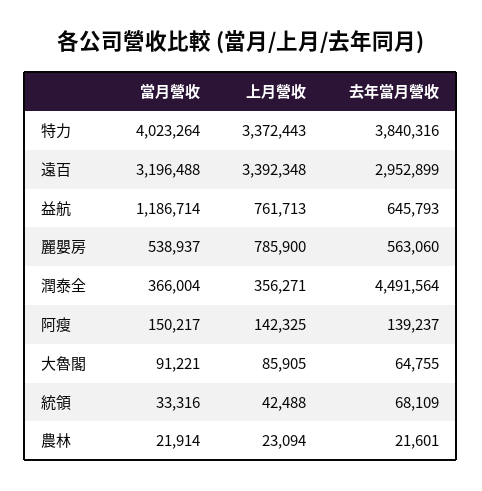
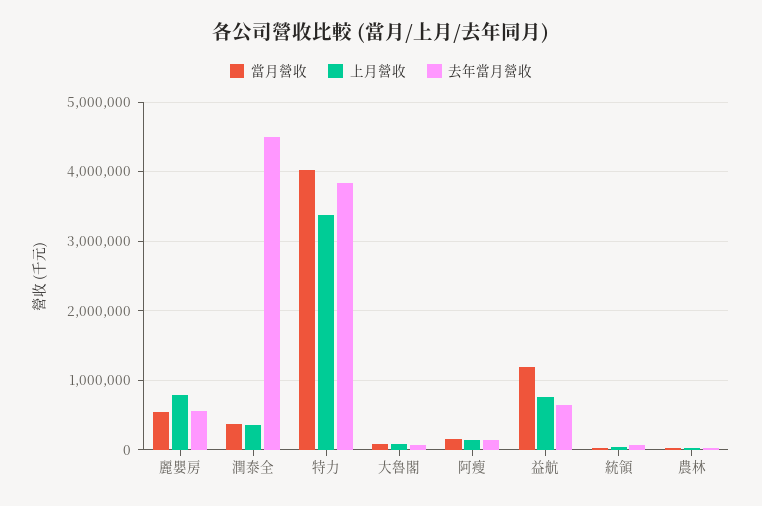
當月營收, 遠百: 3196488 -> none
上月營收, 遠百: 3392348 -> none
去年當月營收, 遠百: 2952899 -> none

